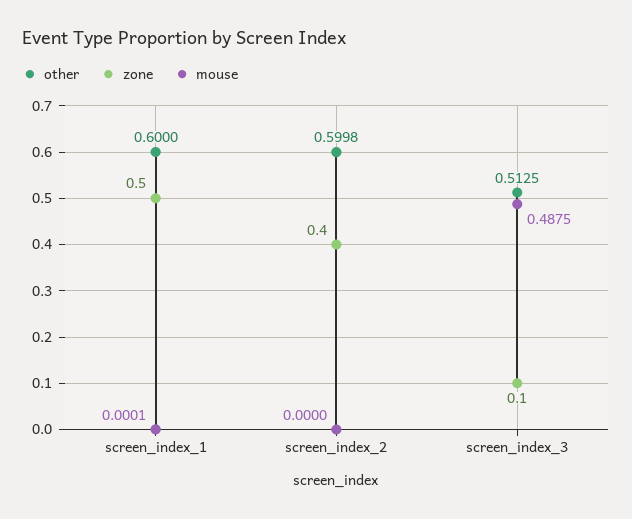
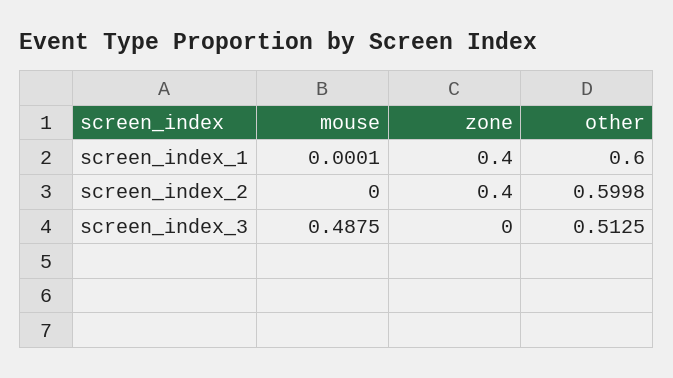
zone, screen_index_1: 0.5 -> 0.4
zone, screen_index_3: 0.1 -> 0

